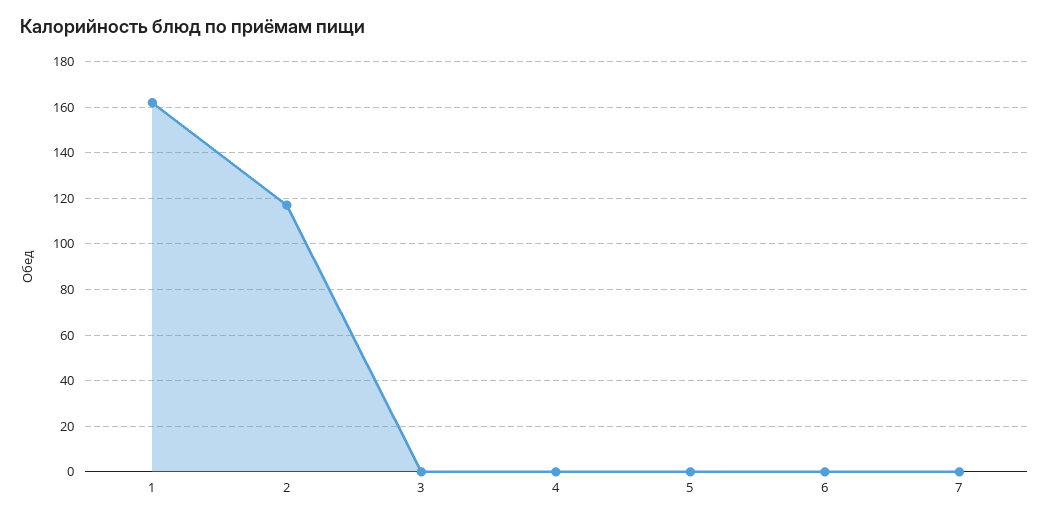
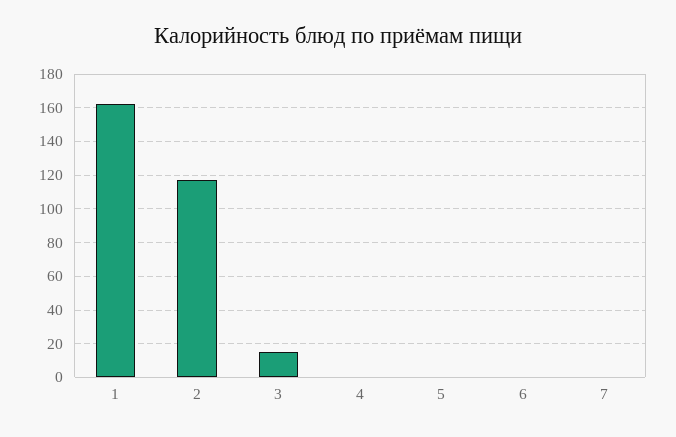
3: 0 -> 15

